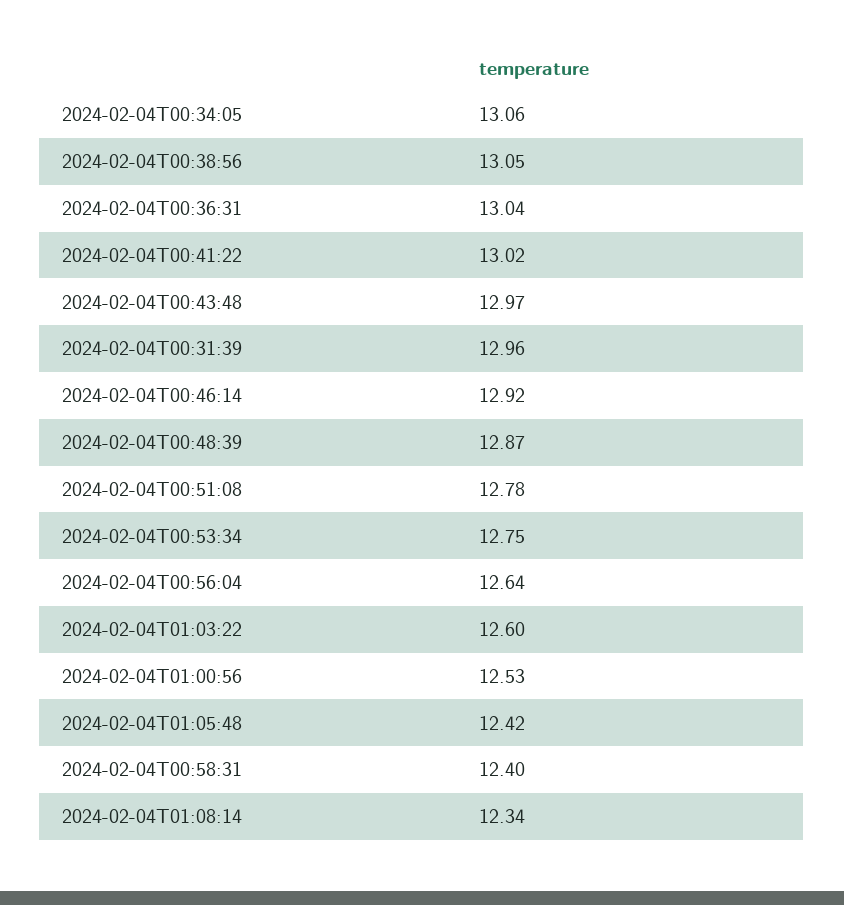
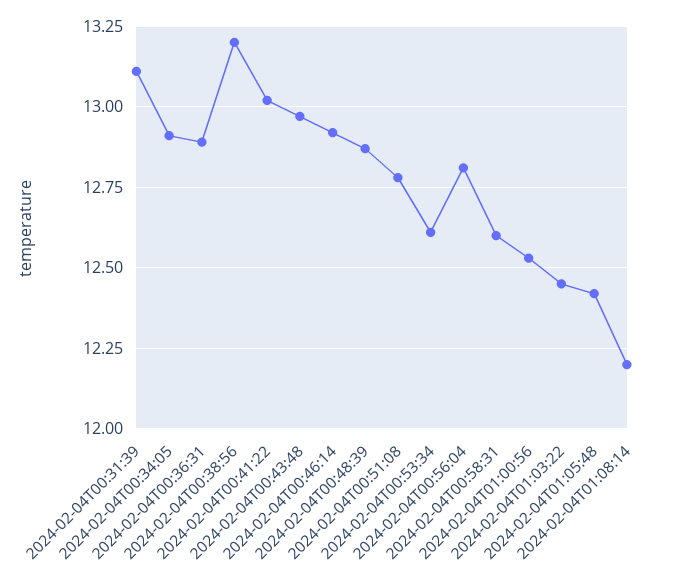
2024-02-04T00:34:05: 13.06 -> 12.9
2024-02-04T00:38:56: 13.05 -> 13.2
2024-02-04T00:36:31: 13.04 -> 12.9
2024-02-04T00:31:39: 12.96 -> 13.1
2024-02-04T00:53:34: 12.75 -> 12.6
2024-02-04T00:56:04: 12.64 -> 12.8
2024-02-04T01:03:22: 12.6 -> 12.45
2024-02-04T00:58:31: 12.4 -> 12.6
2024-02-04T01:08:14: 12.34 -> 12.2

